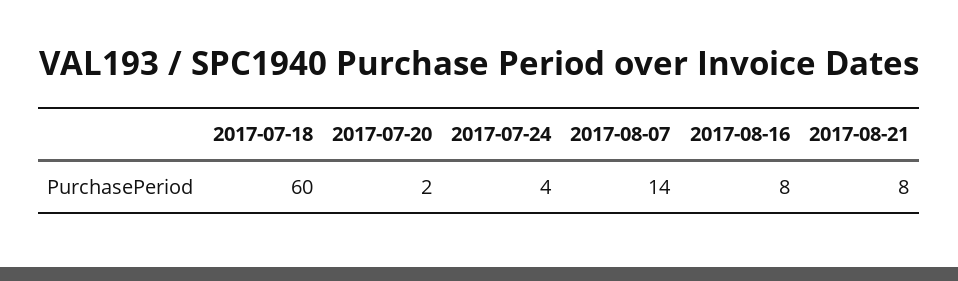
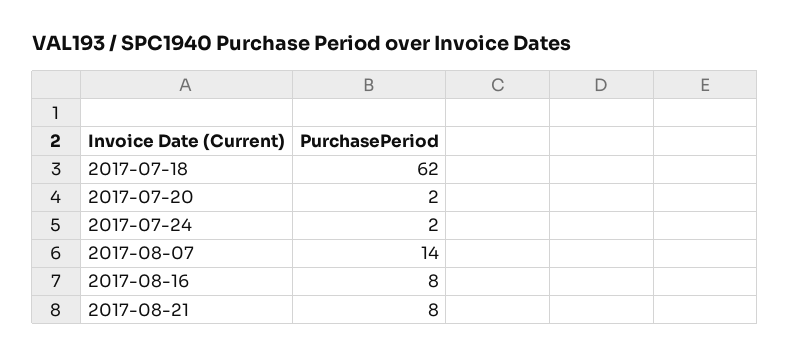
2017-07-18: 60 -> 62
2017-07-24: 4 -> 2

